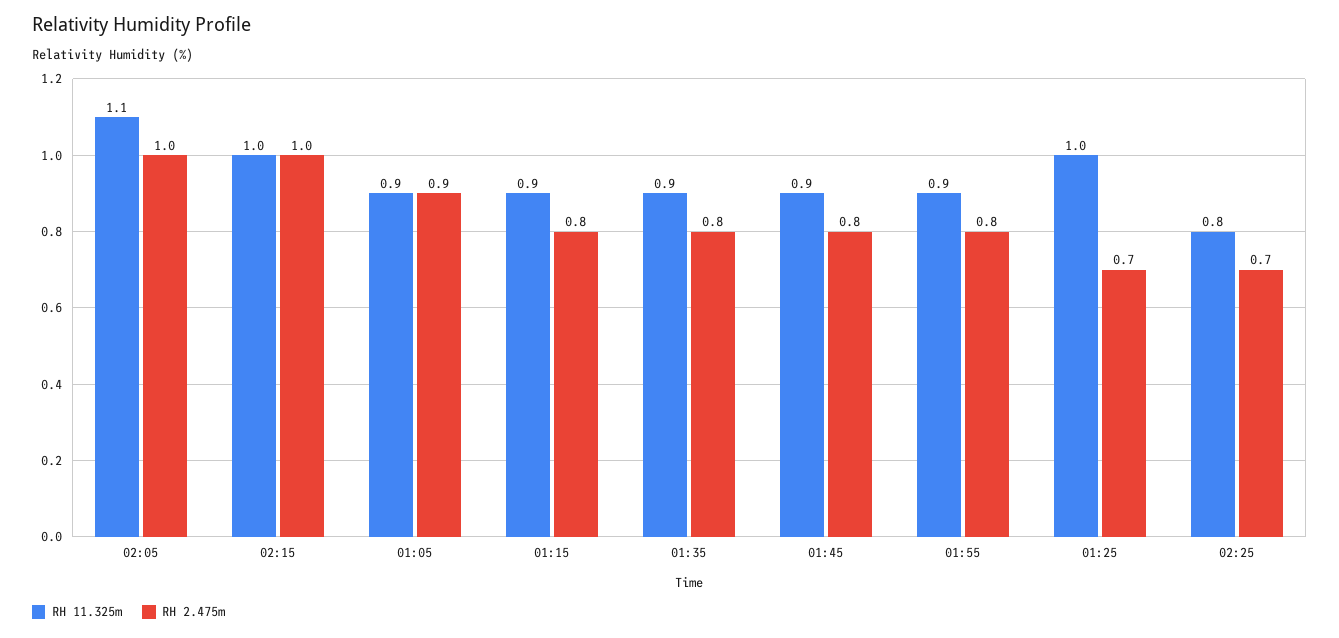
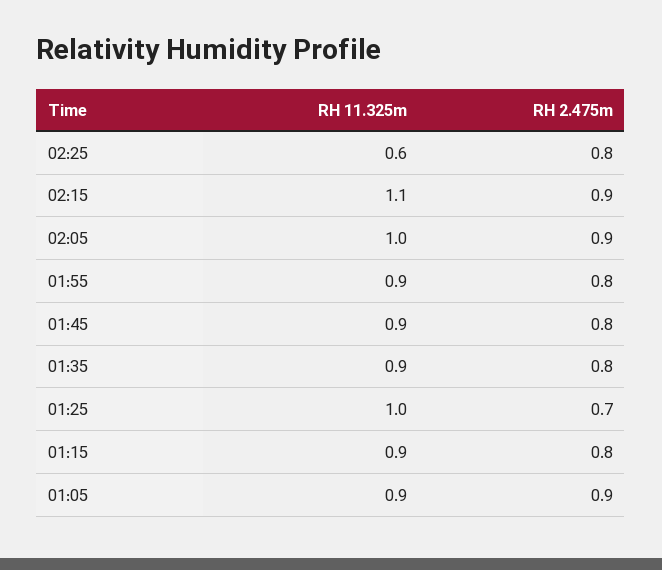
RH 11.325m, 02:05: 1.1 -> 1
RH 2.475m, 02:05: 1 -> 0.9
RH 11.325m, 02:15: 1 -> 1.1
RH 2.475m, 02:15: 1 -> 0.9
RH 11.325m, 02:25: 0.8 -> 0.6
RH 2.475m, 02:25: 0.7 -> 0.8

